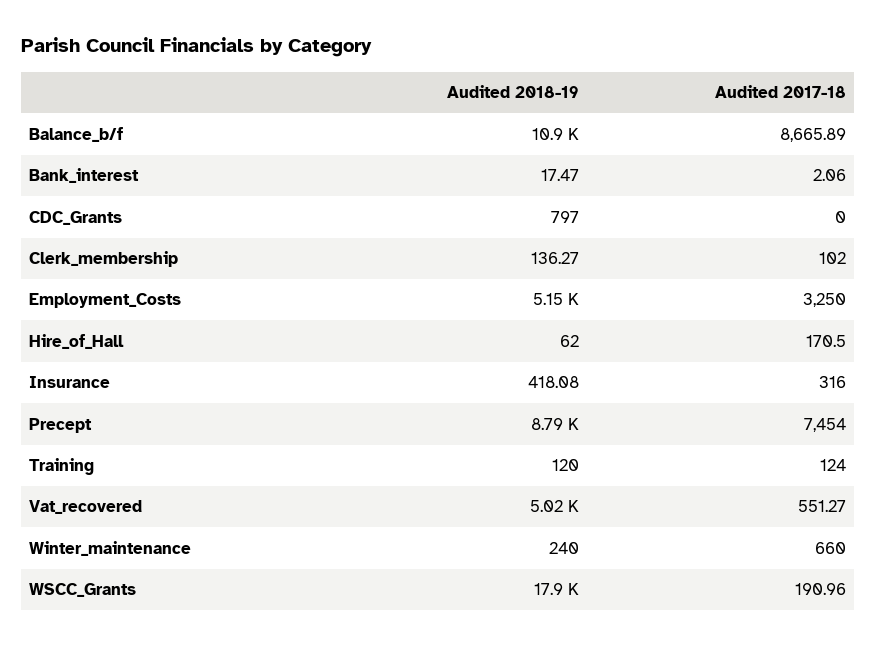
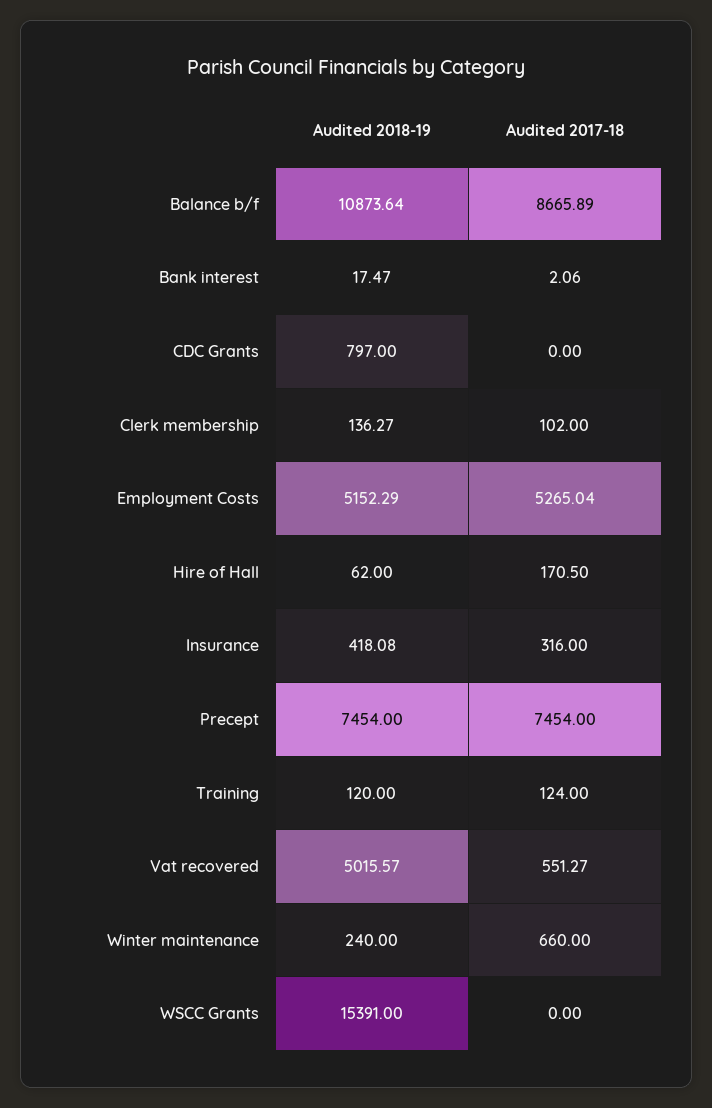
Audited 2017-18, Employment_Costs: 3250 -> 5265.04
Audited 2018-19, Precept: 8790 -> 7454
Audited 2018-19, WSCC_Grants: 17900 -> 15391
Audited 2017-18, WSCC_Grants: 190.96 -> 0

